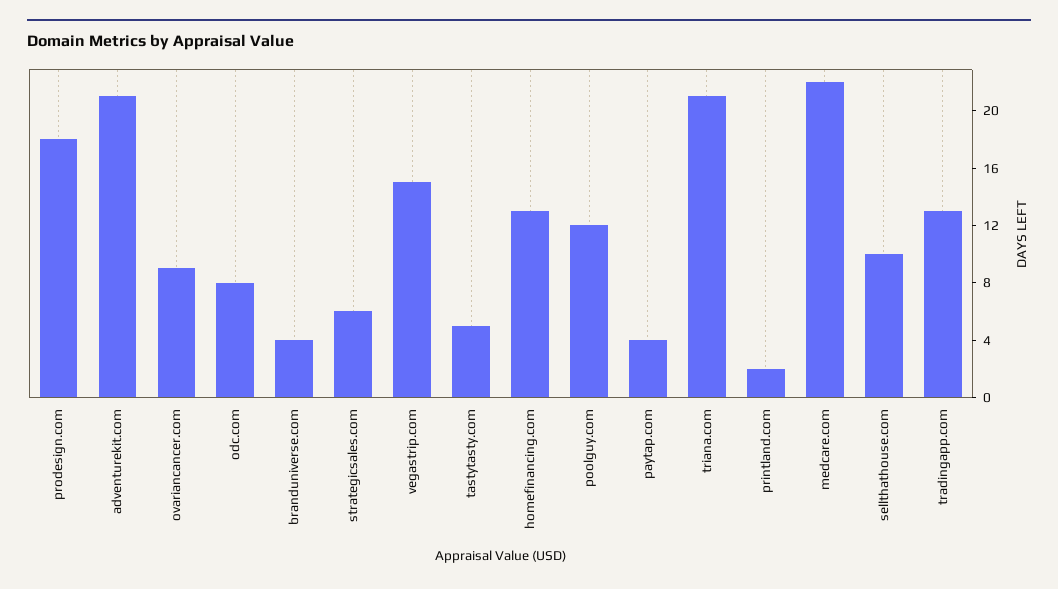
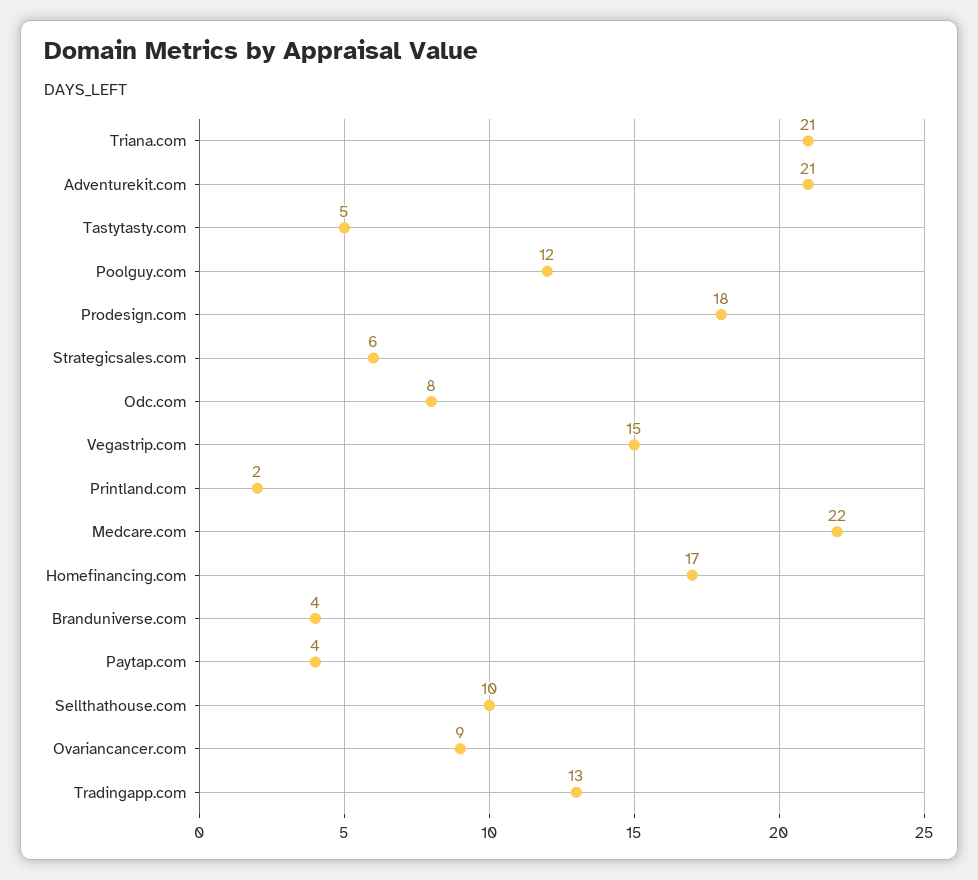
homefinancing.com: 13 -> 17

